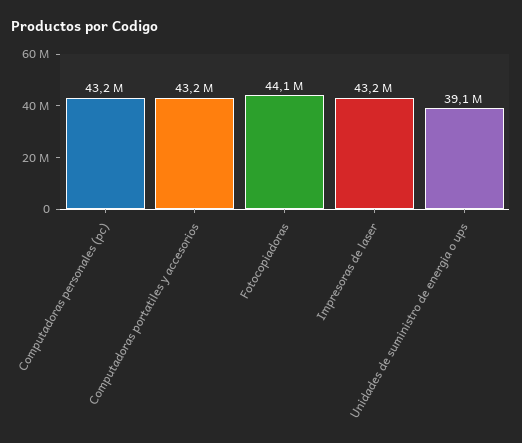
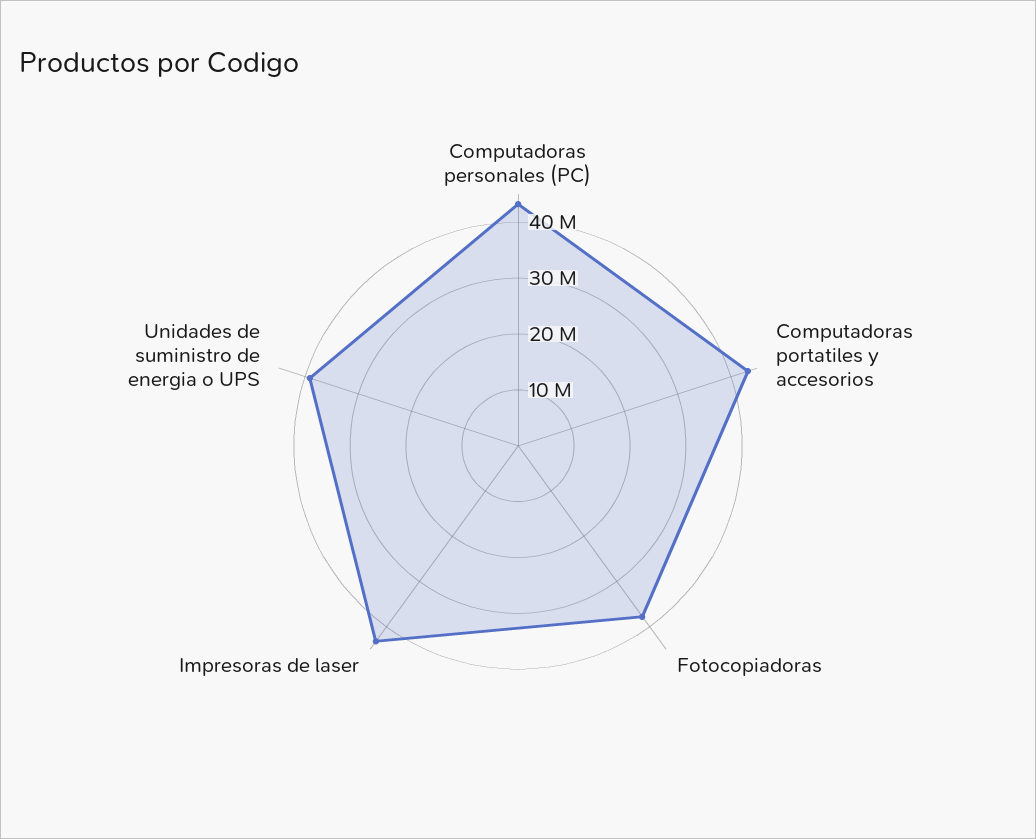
Fotocopiadoras: 44100000 -> 38000000

